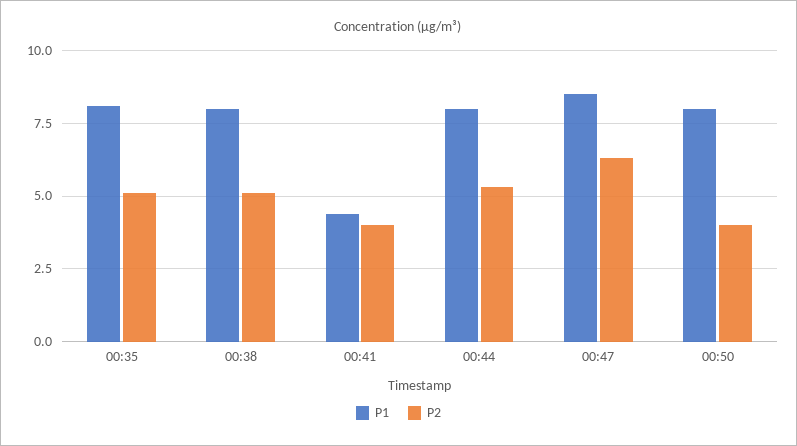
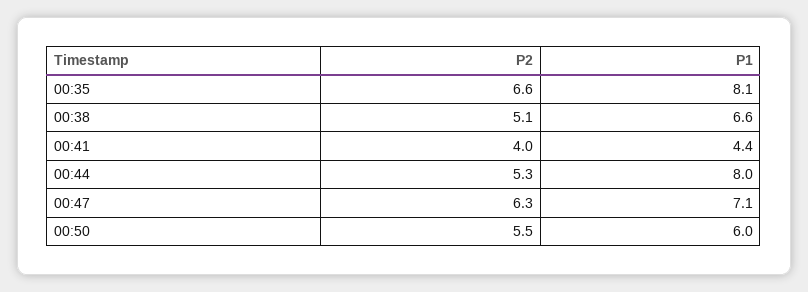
P2, 00:35: 5 -> 6.6
P1, 00:38: 8 -> 6.6
P1, 00:47: 8.5 -> 7.1
P1, 00:50: 8 -> 6
P2, 00:50: 4 -> 5.5

